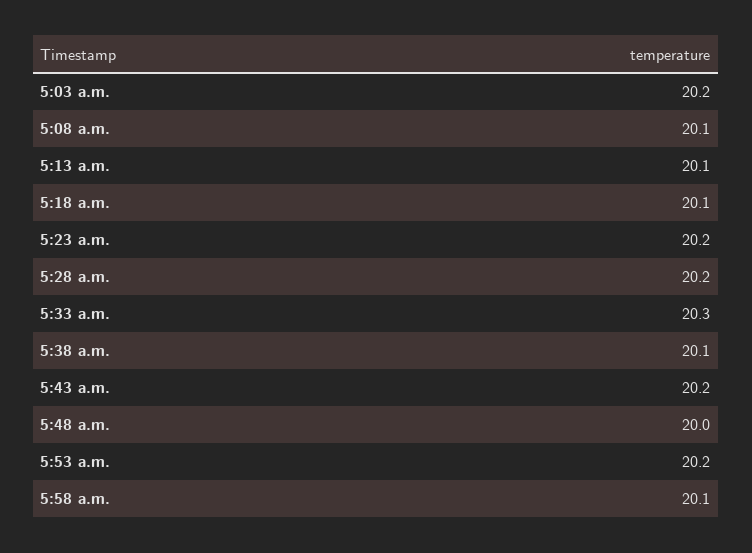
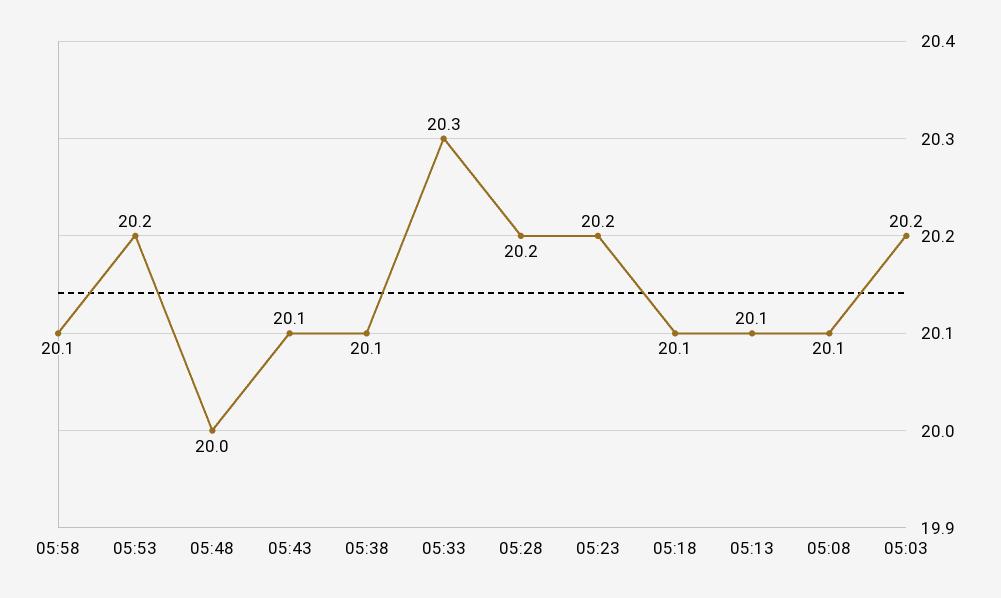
5:43 a.m.: 20.2 -> 20.1

